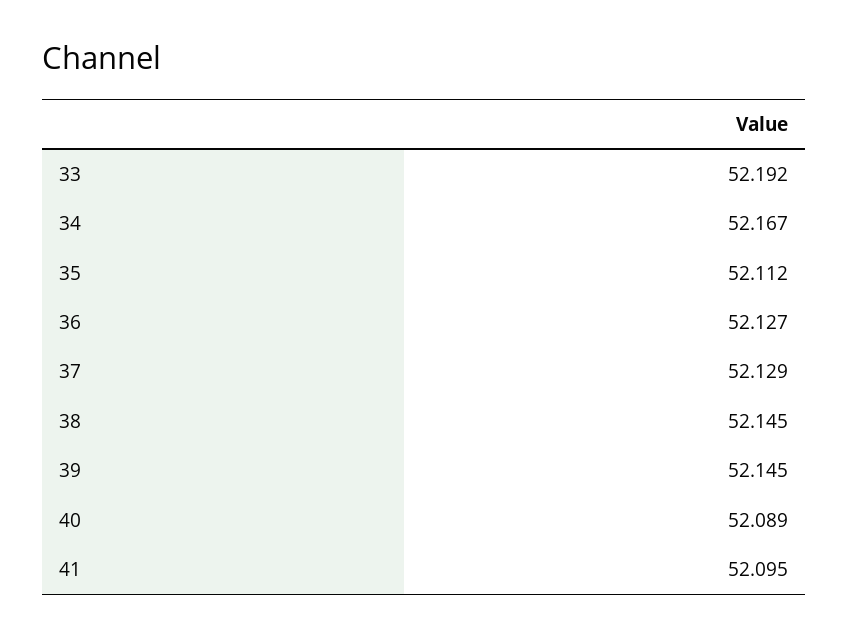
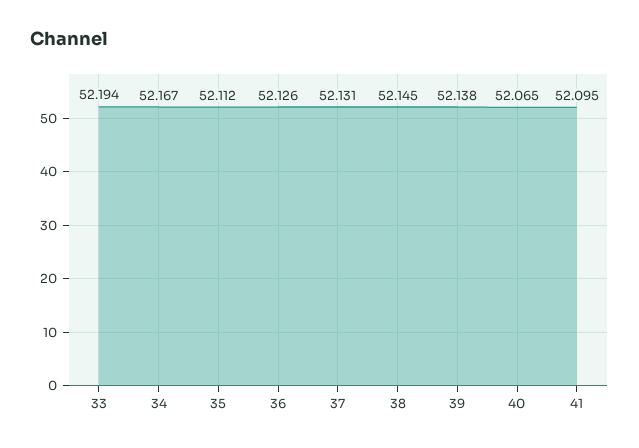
33: 52.192 -> 52.194
36: 52.127 -> 52.126
37: 52.129 -> 52.131
39: 52.145 -> 52.138
40: 52.089 -> 52.065

